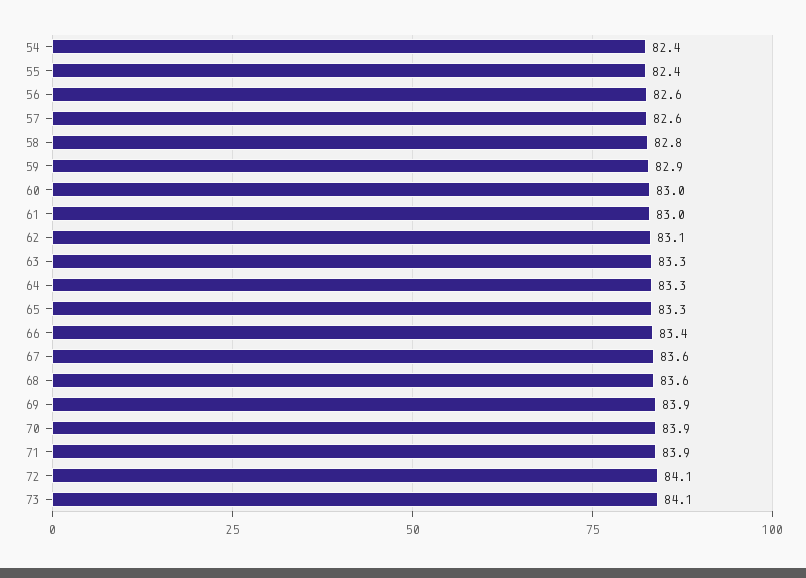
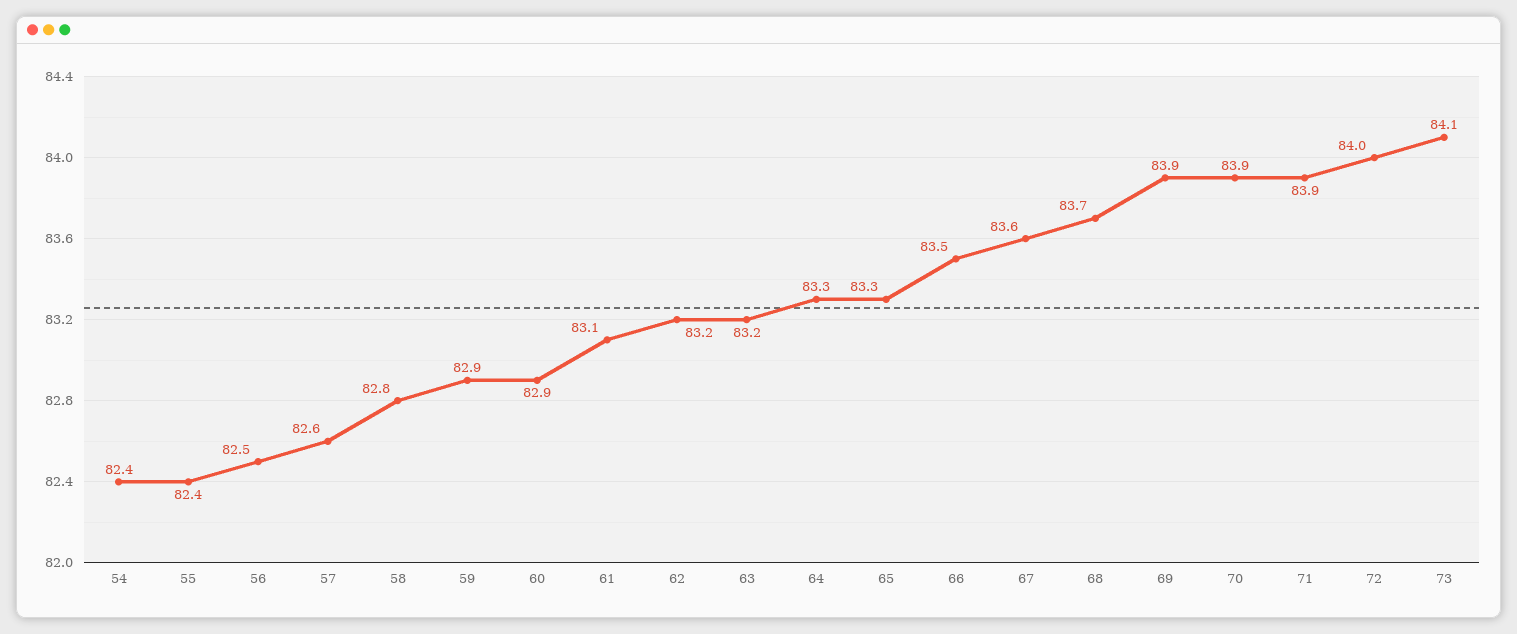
56: 82.6 -> 82.5
60: 83 -> 82.9
61: 83 -> 83.1
62: 83.1 -> 83.2
63: 83.3 -> 83.2
66: 83.4 -> 83.5
68: 83.6 -> 83.7
72: 84.1 -> 84

